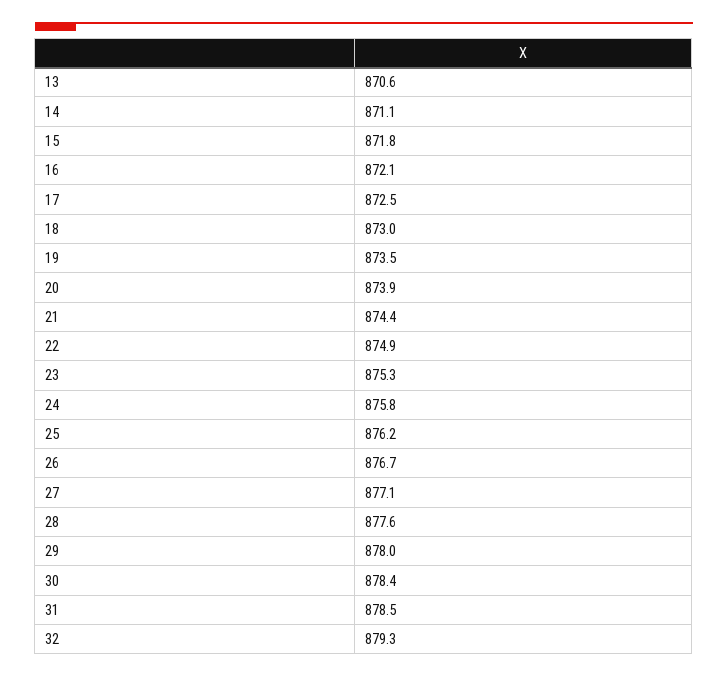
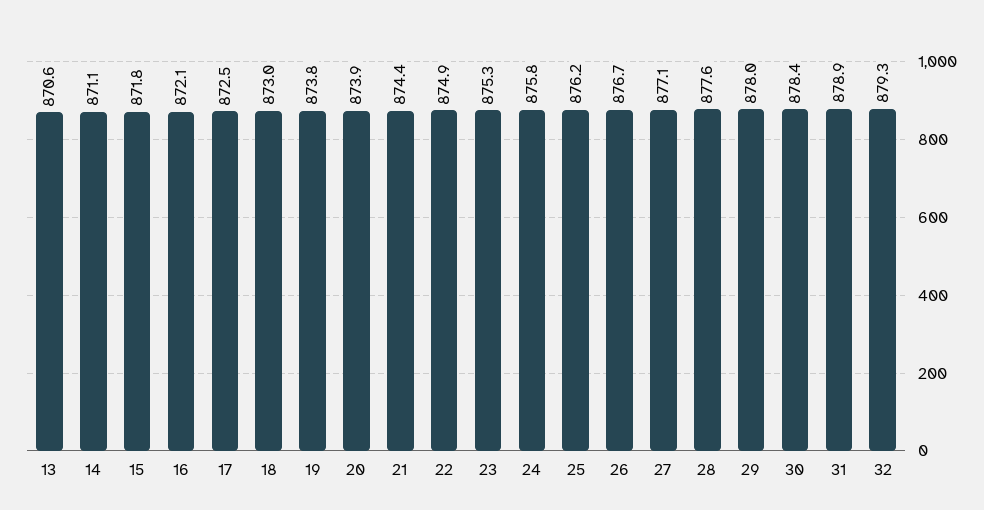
19: 873.5 -> 873.8
31: 878.5 -> 878.9

